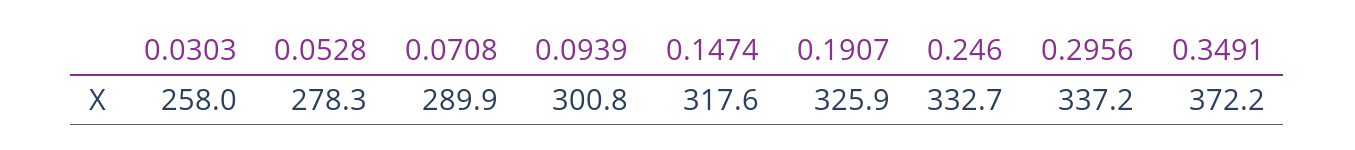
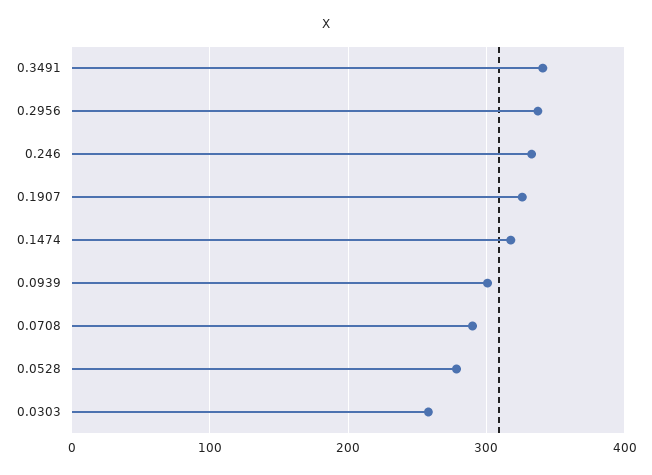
0.3491: 372.2 -> 340

